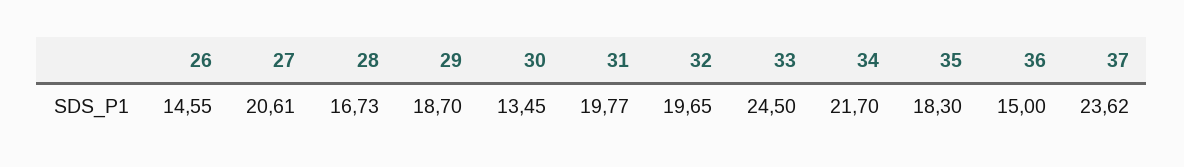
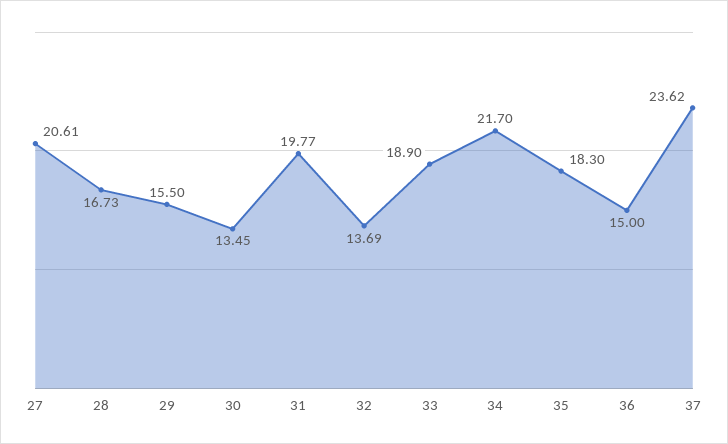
26: 14.55 -> none
29: 18.7 -> 15.5
32: 19.65 -> 13.69
33: 24.5 -> 18.9

